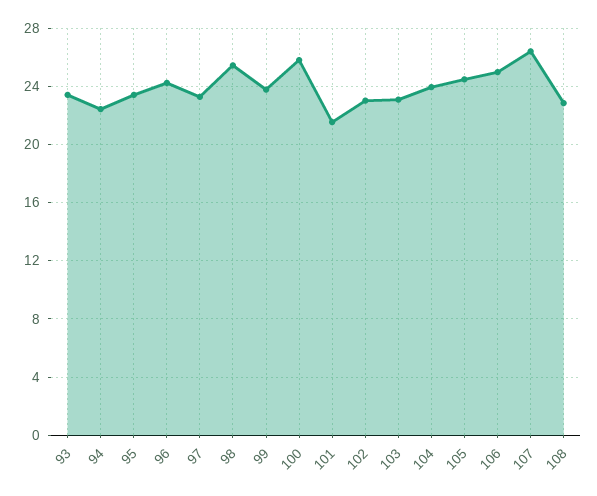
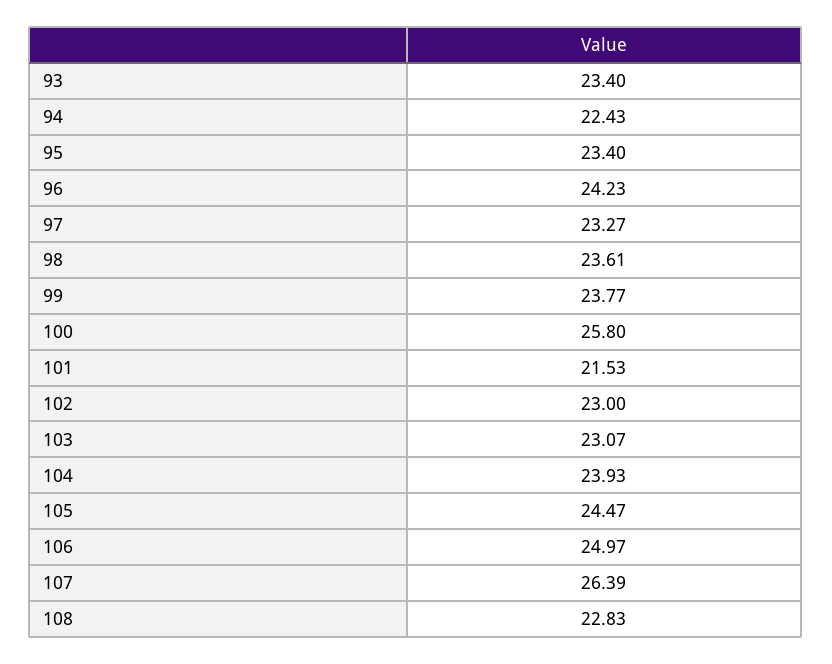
98: 25.5 -> 23.61

